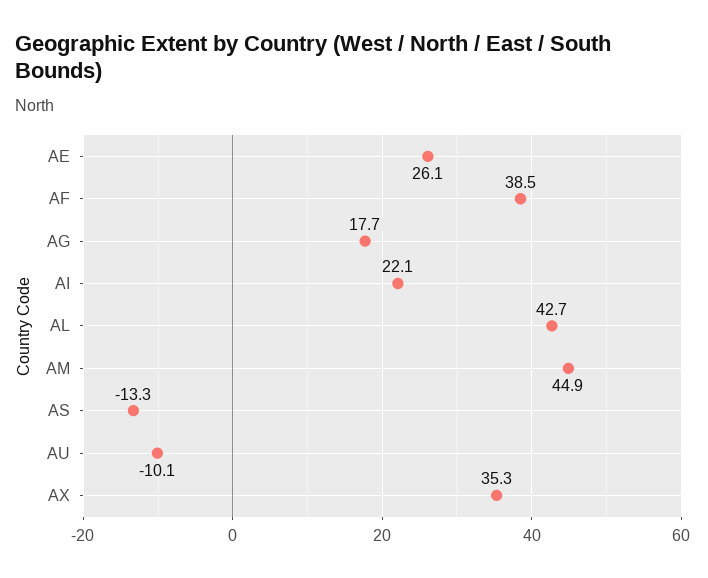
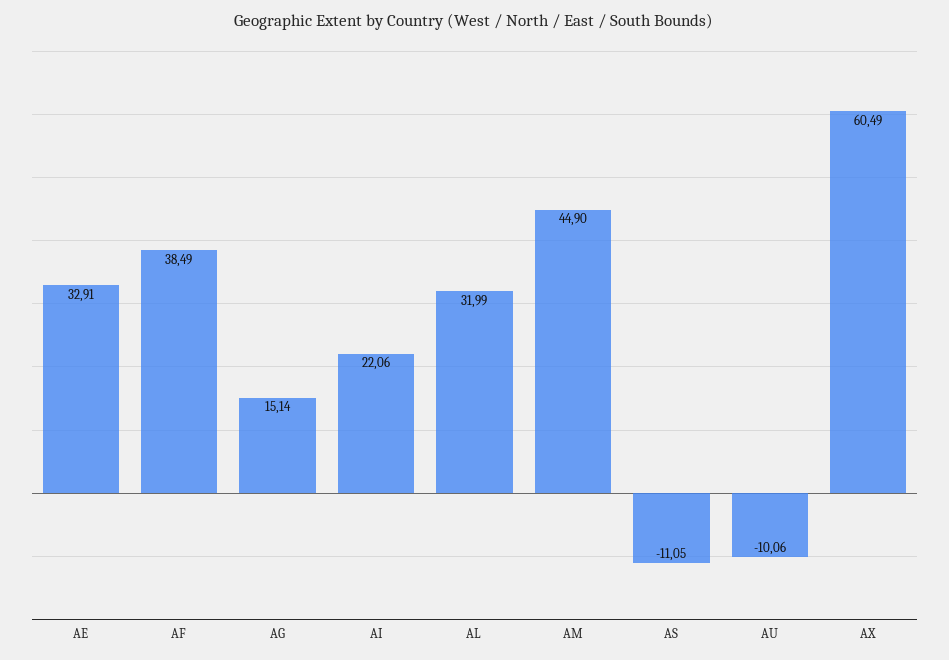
AE: 26.1 -> 32.91
AG: 17.7 -> 15.14
AL: 42.7 -> 31.99
AS: -13.3 -> -11.05
AX: 35.3 -> 60.49

